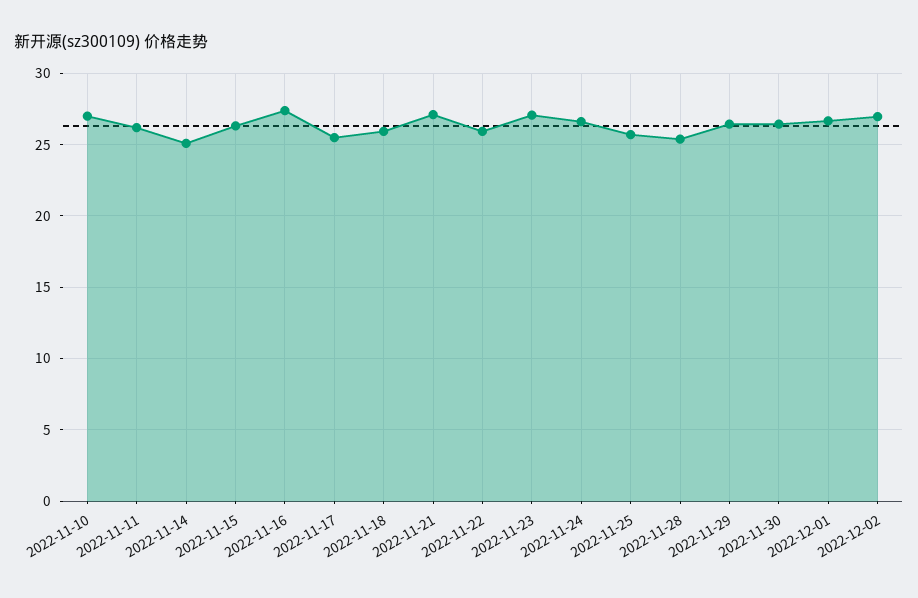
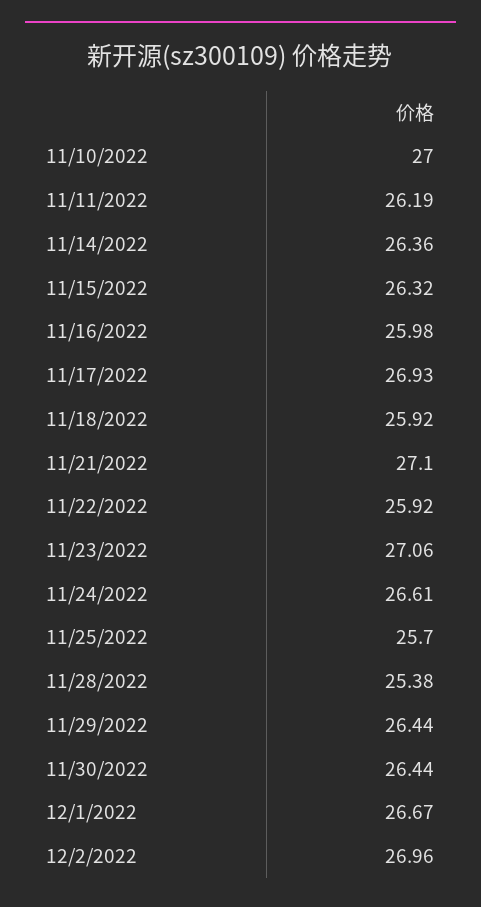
2022-11-14: 25 -> 26.36
2022-11-16: 27.5 -> 25.98
2022-11-17: 25.5 -> 26.93

